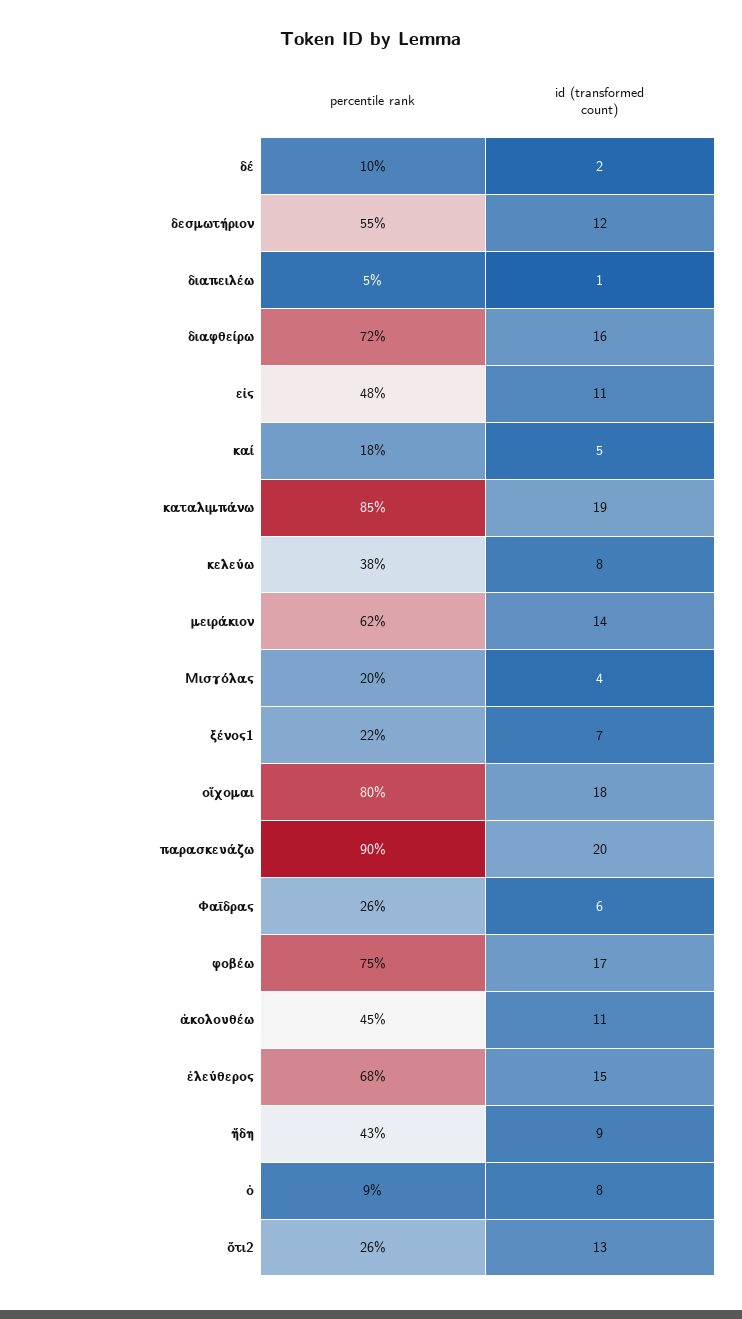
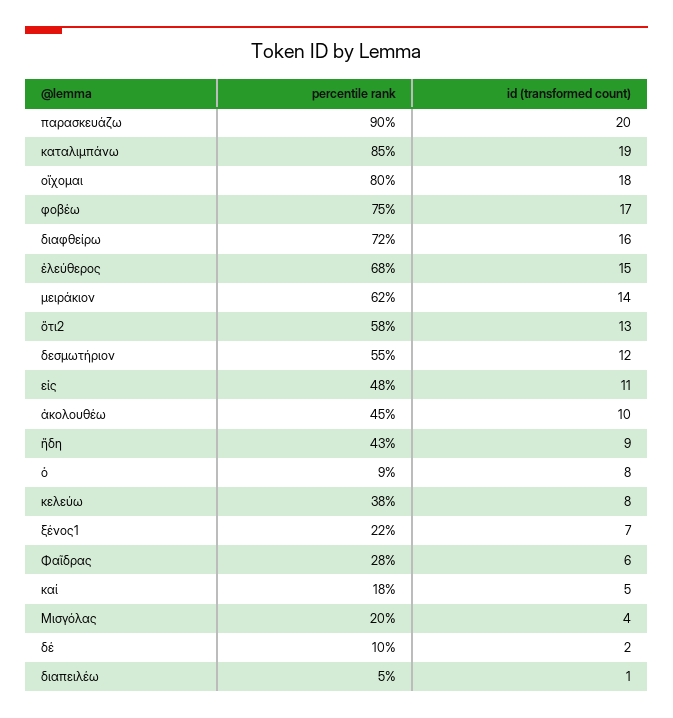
percentile rank, Φαῖδρας: 26 -> 28
id (transformed count), ἀκολουθέω: 11 -> 10
percentile rank, ὅτι2: 26 -> 58

